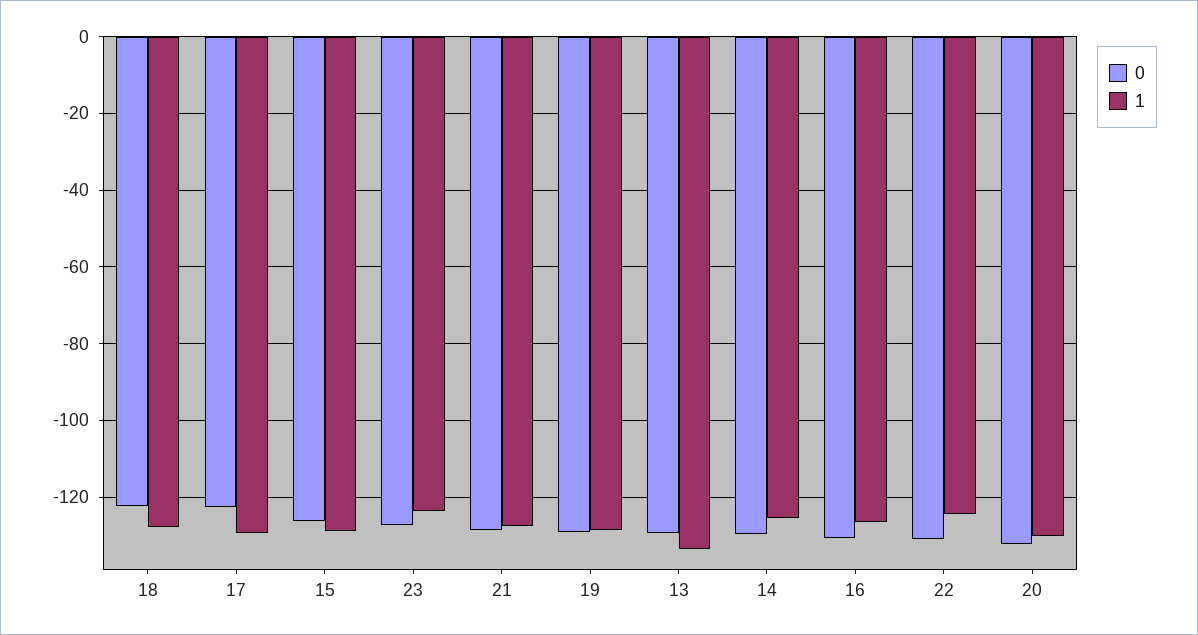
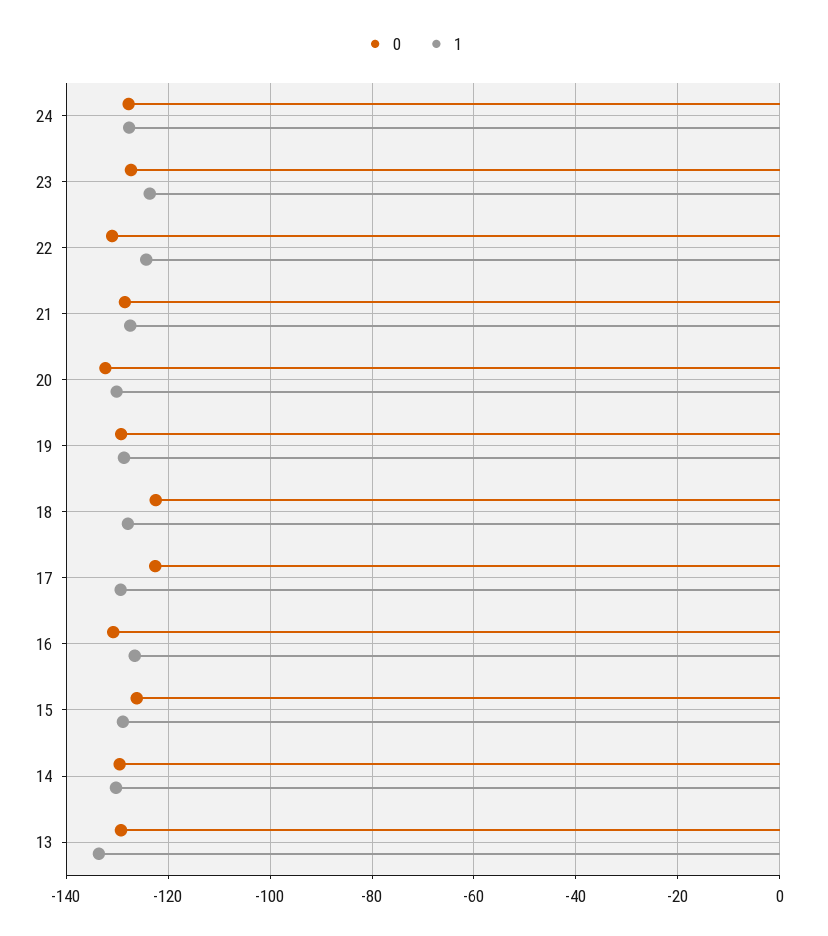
1, 14: -126 -> -130
0, 24: none -> -128
1, 24: none -> -128

